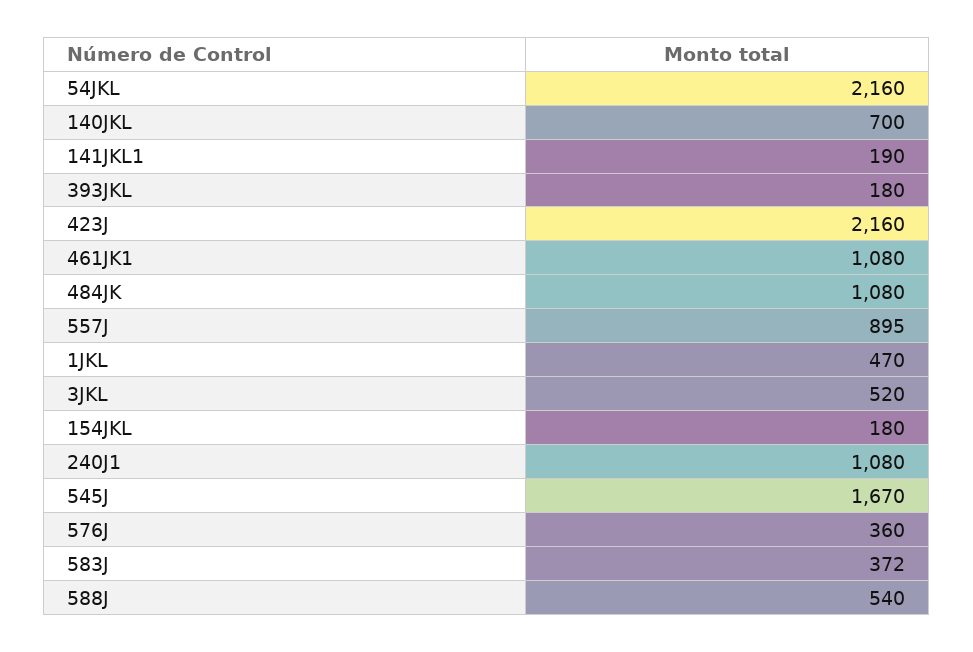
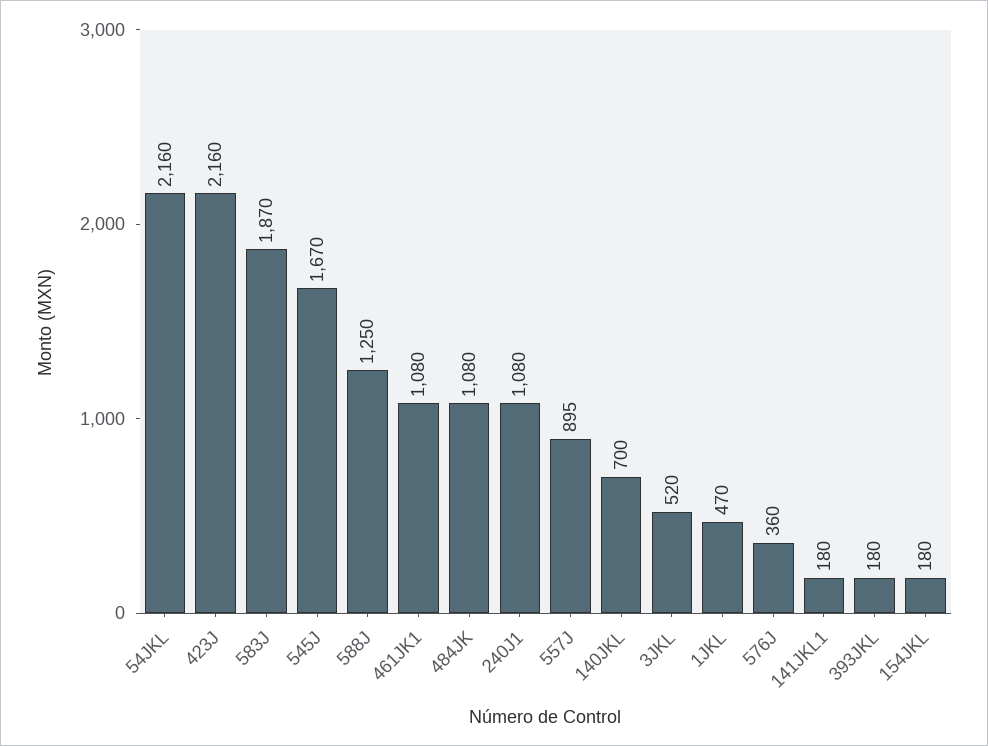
141JKL1: 190 -> 180
583J: 372 -> 1870
588J: 540 -> 1250

